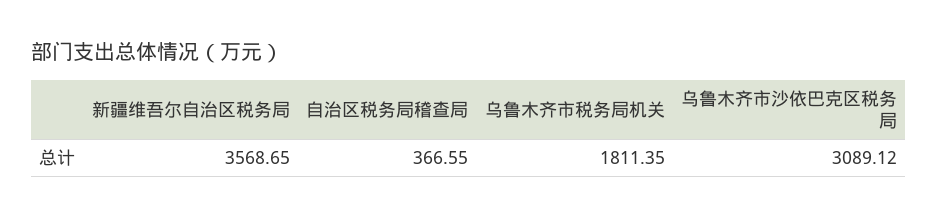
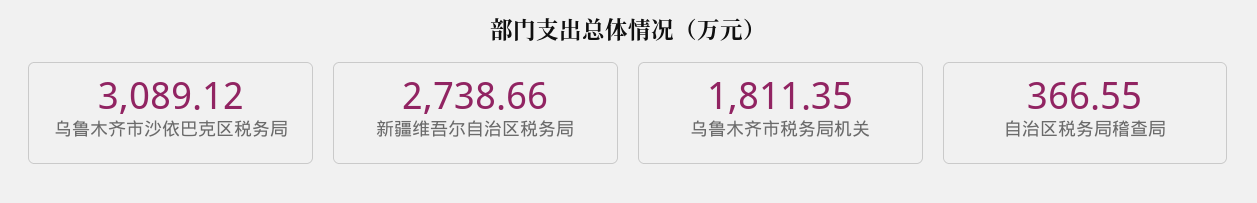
新疆维吾尔自治区税务局: 3568.65 -> 2738.66

